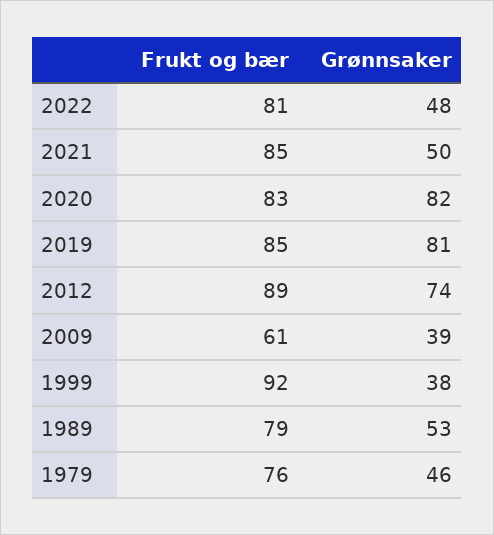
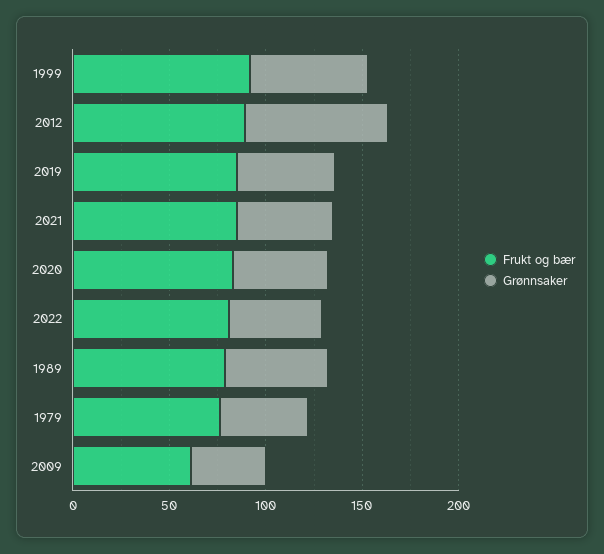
Grønnsaker, 2020: 82 -> 50
Grønnsaker, 2019: 81 -> 50
Grønnsaker, 1999: 38 -> 60

